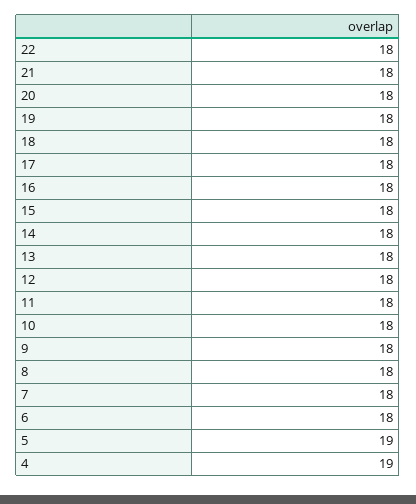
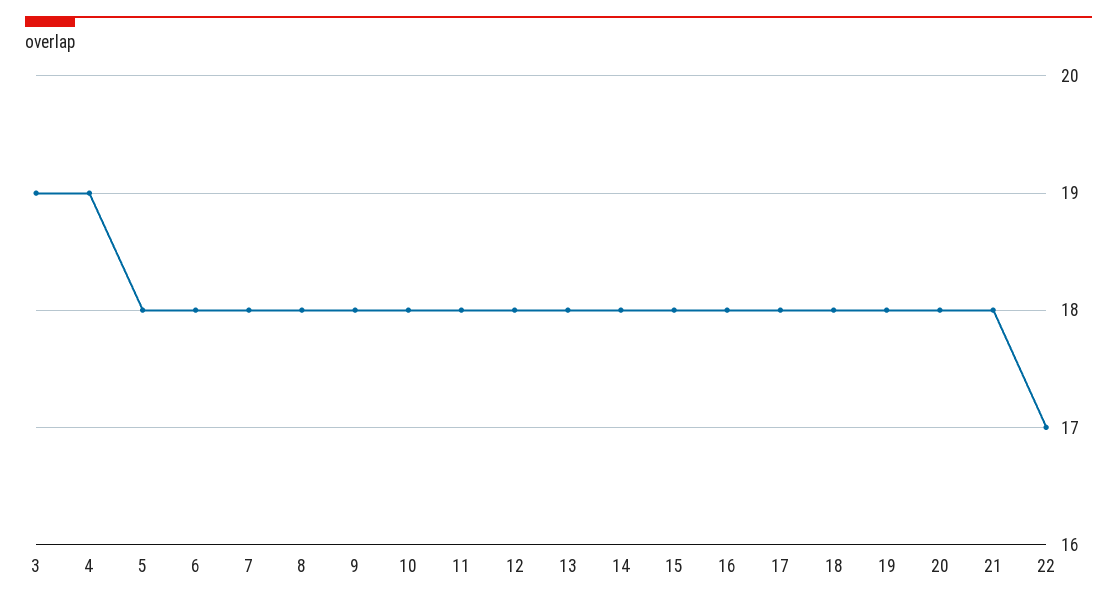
22: 18 -> 17
5: 19 -> 18
3: none -> 19

